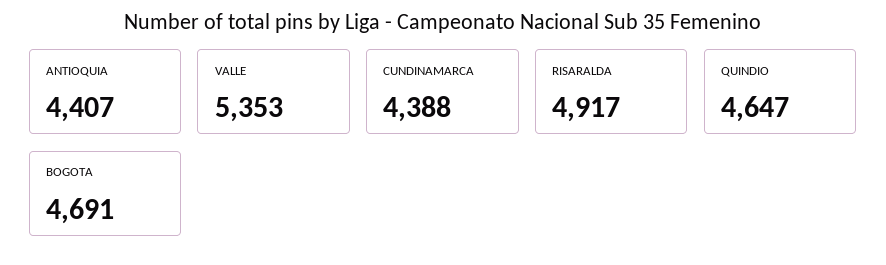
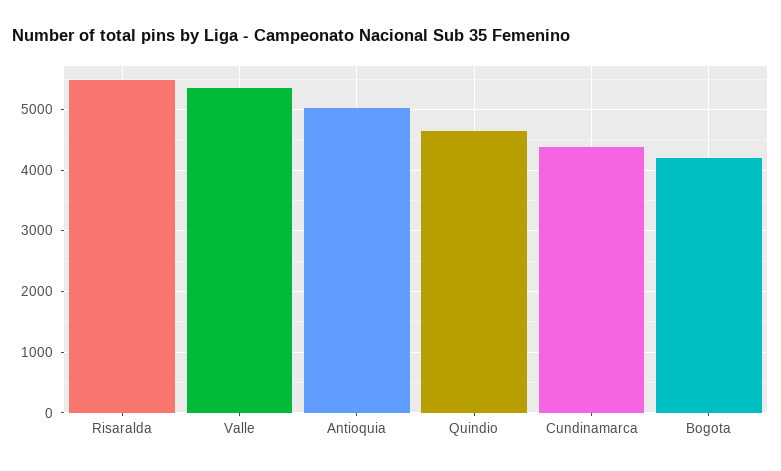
ANTIOQUIA: 4407 -> 5000
RISARALDA: 4917 -> 5500
BOGOTA: 4691 -> 4200

